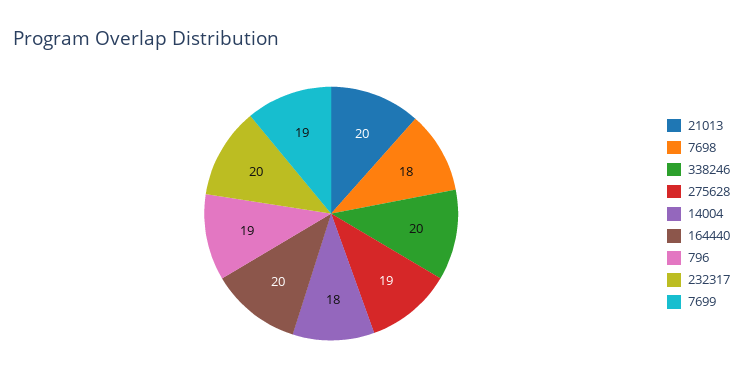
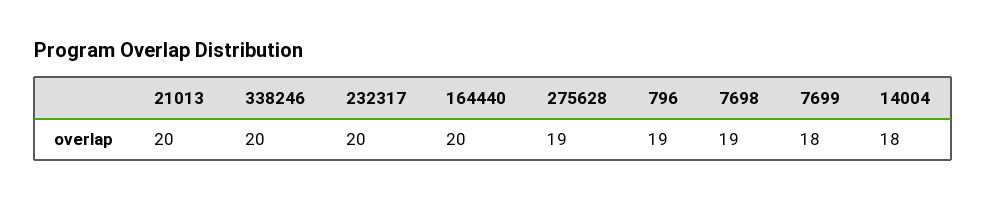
7698: 18 -> 19
7699: 19 -> 18

